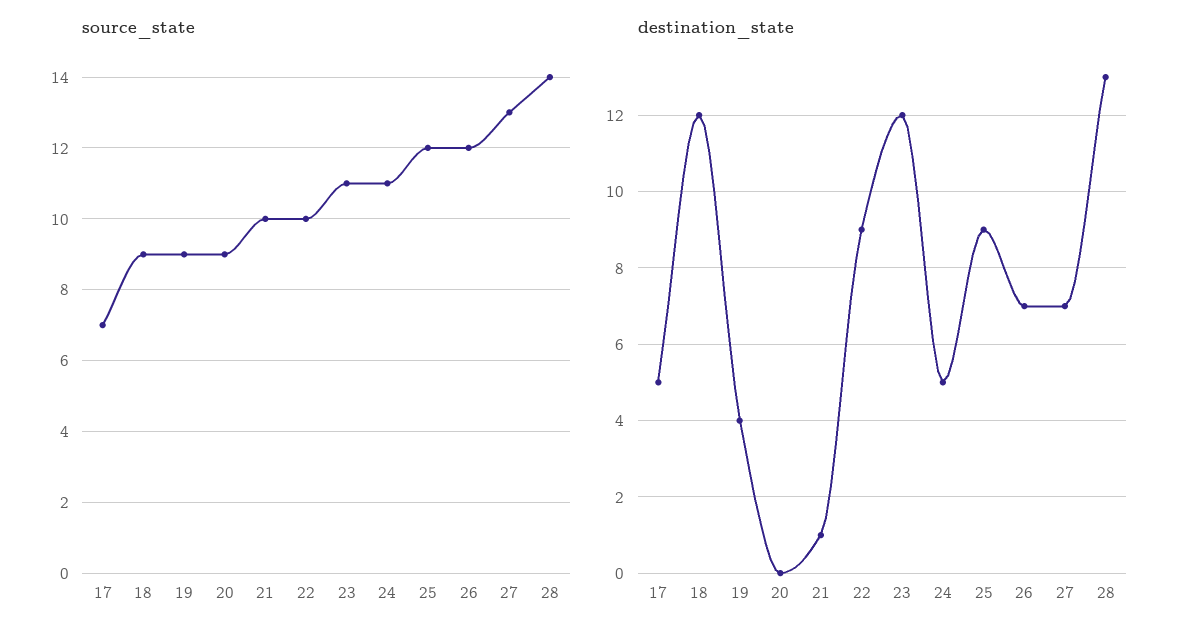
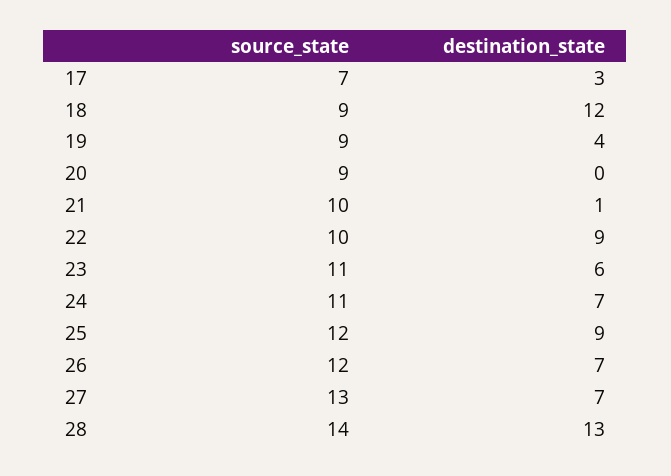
destination_state, 17: 5 -> 3
destination_state, 23: 12 -> 6
destination_state, 24: 5 -> 7

